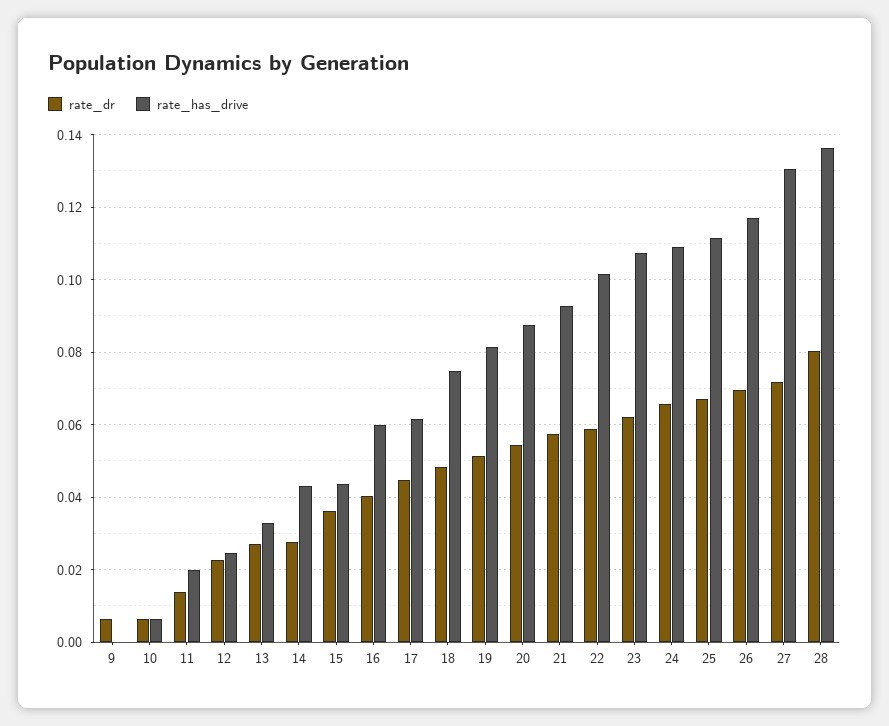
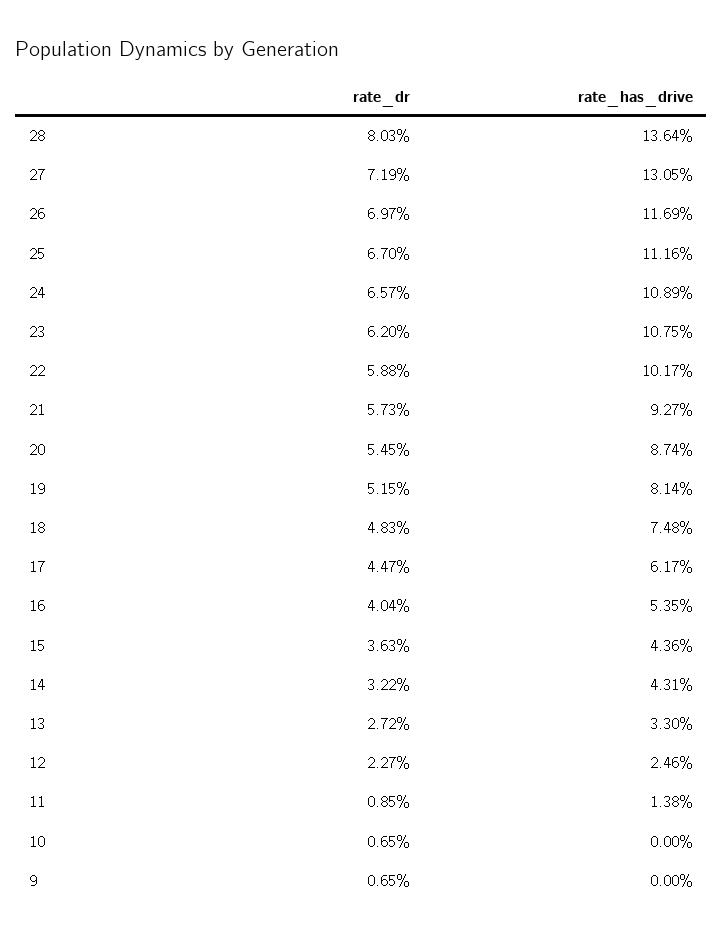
rate_has_drive, 10: 0.006 -> 0
rate_dr, 11: 0.014 -> 0.0085
rate_has_drive, 11: 0.02 -> 0.0138
rate_dr, 14: 0.028 -> 0.0322
rate_has_drive, 16: 0.06 -> 0.0535

